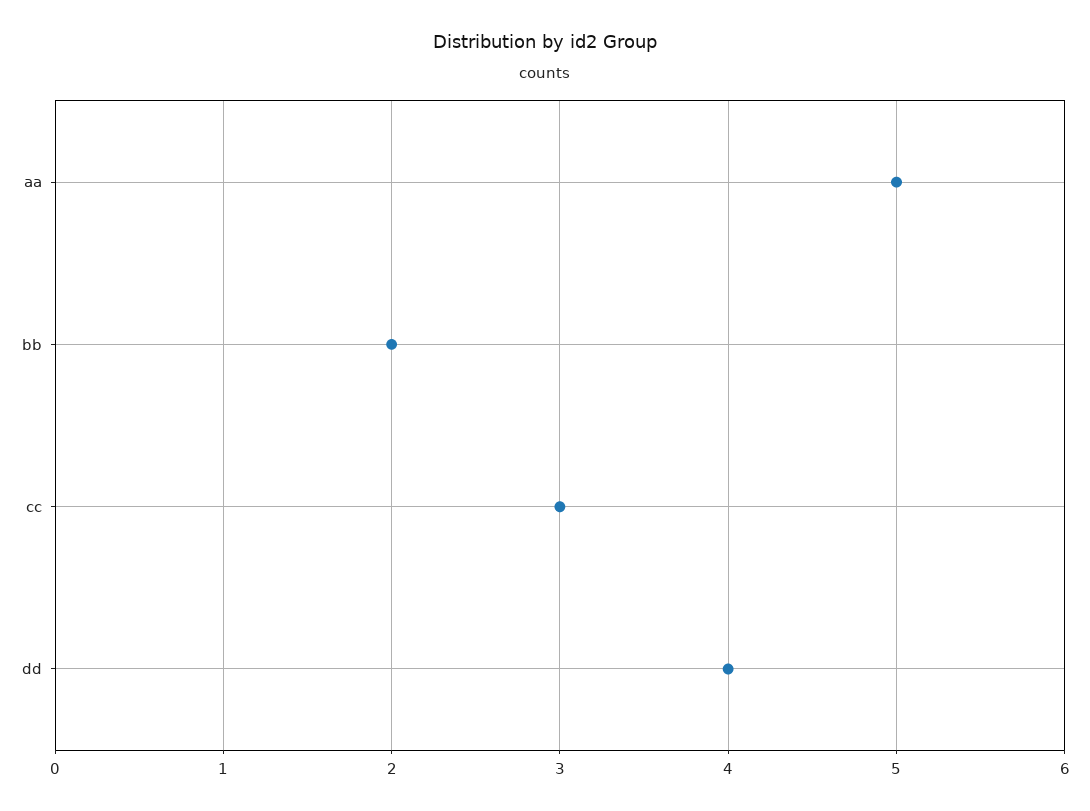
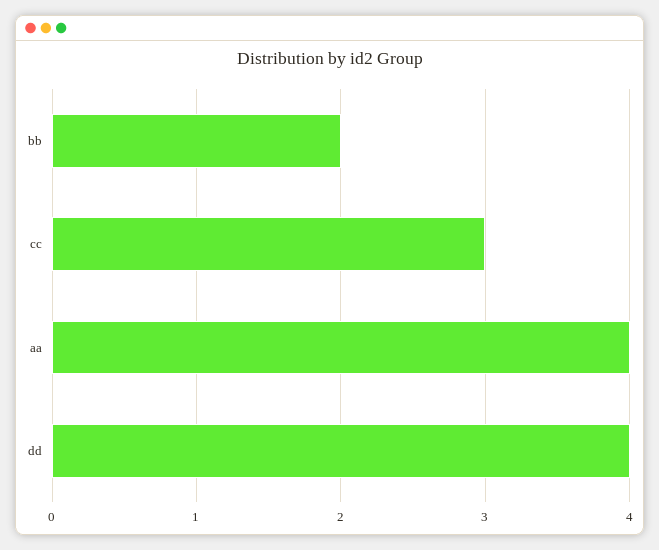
aa: 5 -> 4

